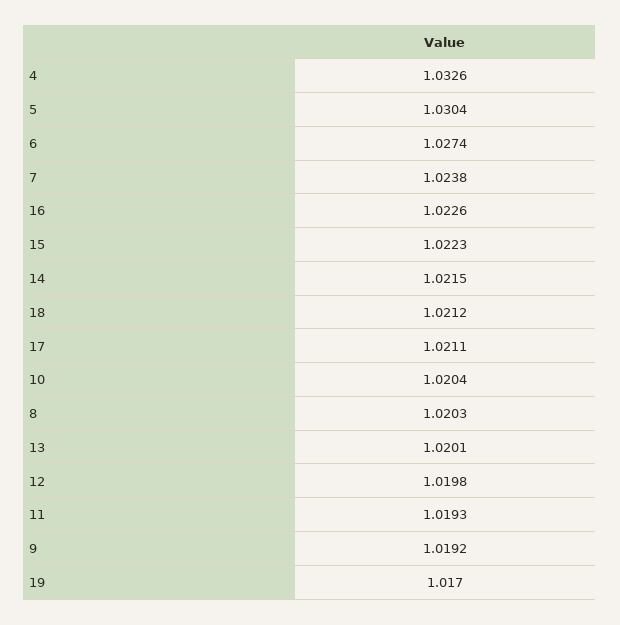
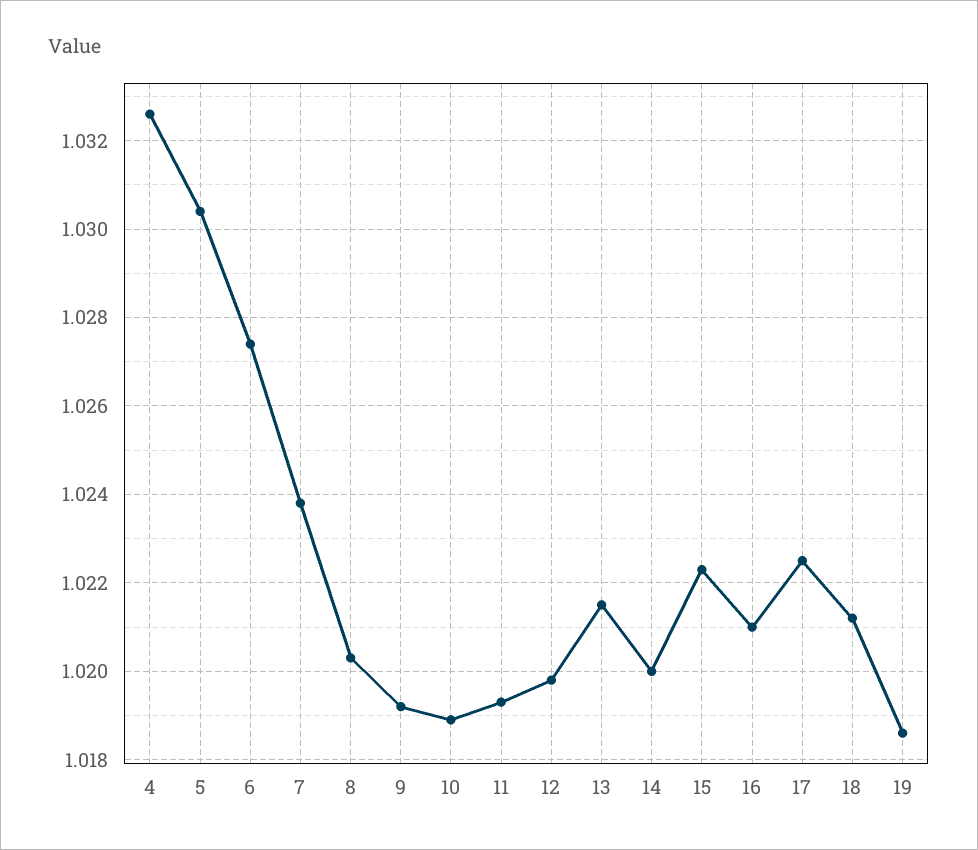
16: 1.0226 -> 1.021
14: 1.0215 -> 1.02
17: 1.0211 -> 1.0225
10: 1.0204 -> 1.019
13: 1.0201 -> 1.0215
19: 1.017 -> 1.0185

